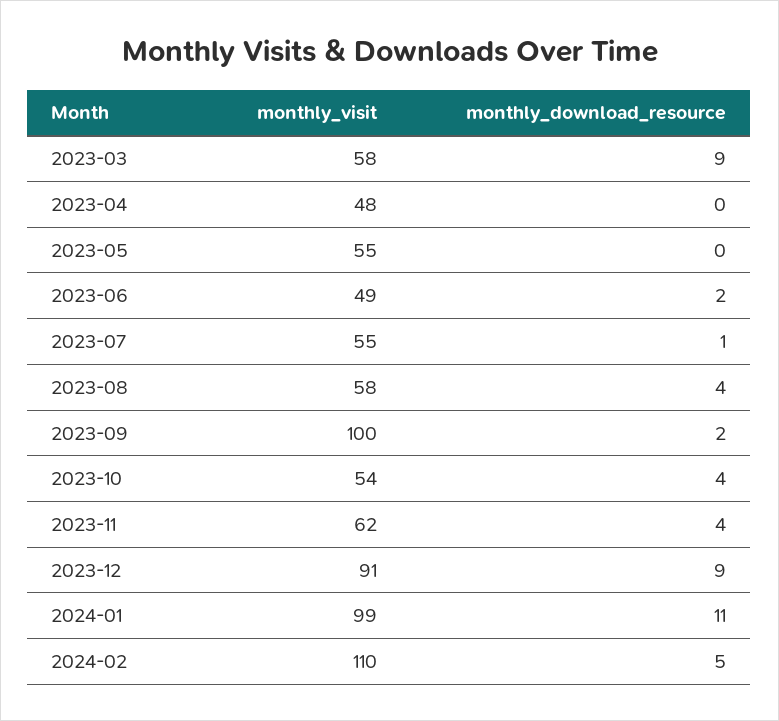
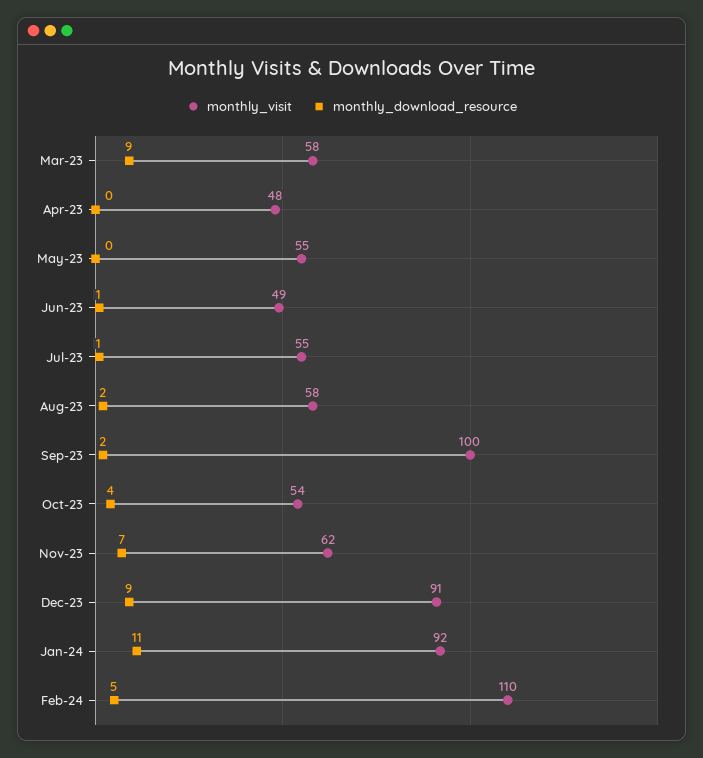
monthly_download_resource, 2023-06: 2 -> 1
monthly_download_resource, 2023-08: 4 -> 2
monthly_download_resource, 2023-11: 4 -> 7
monthly_visit, 2024-01: 99 -> 92

